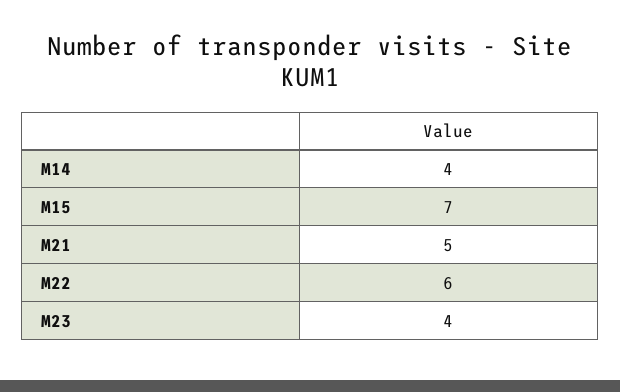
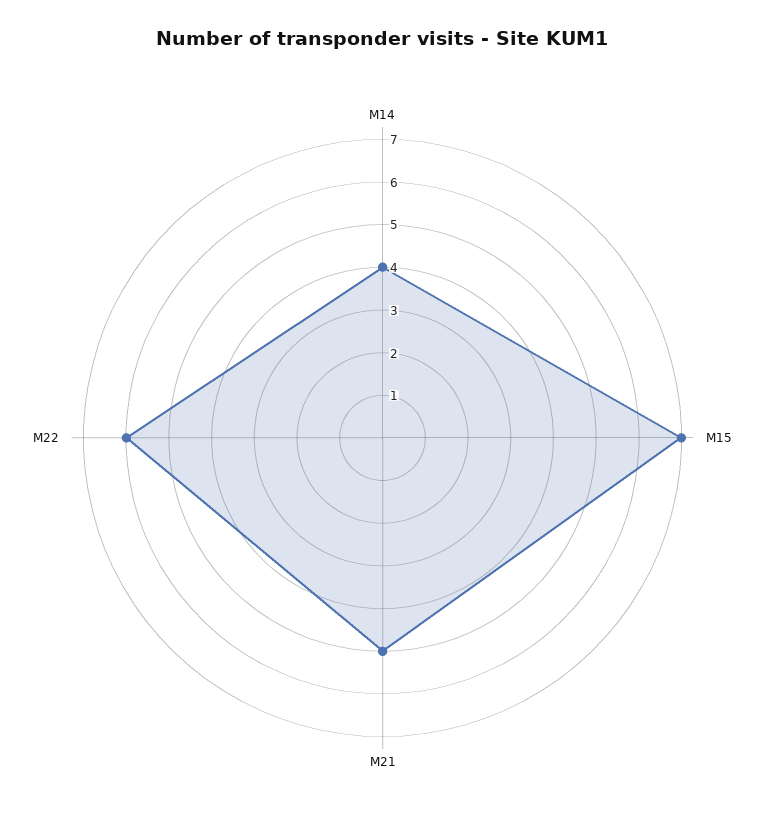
M23: 4 -> none

